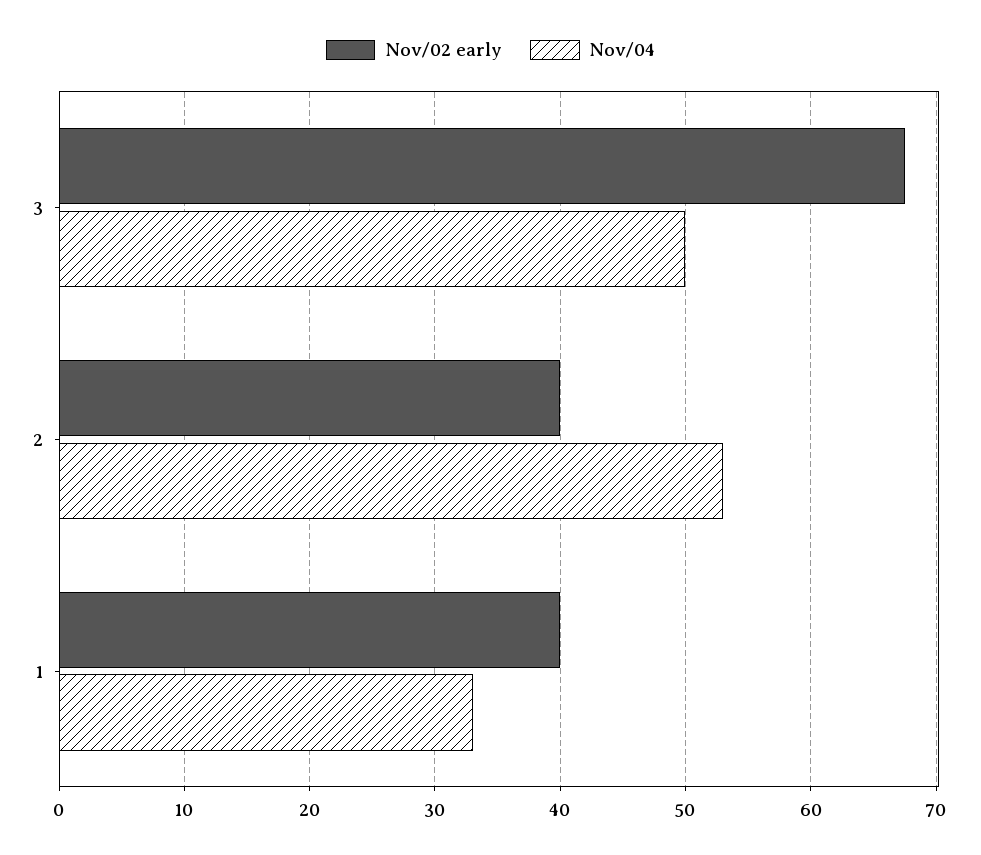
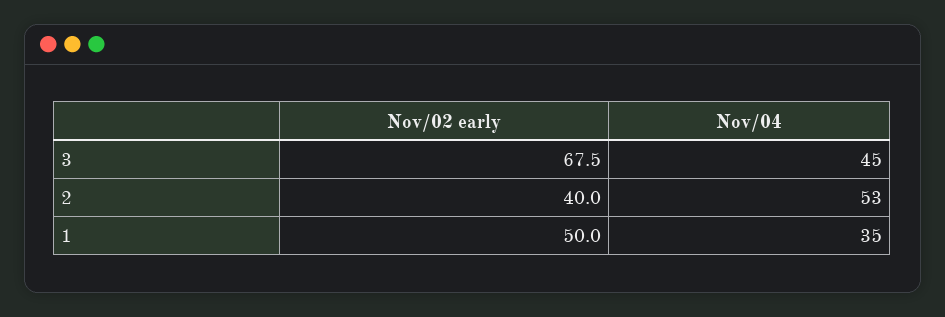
Nov/04, 3: 50 -> 45
Nov/02 early, 1: 40 -> 50
Nov/04, 1: 33 -> 35

